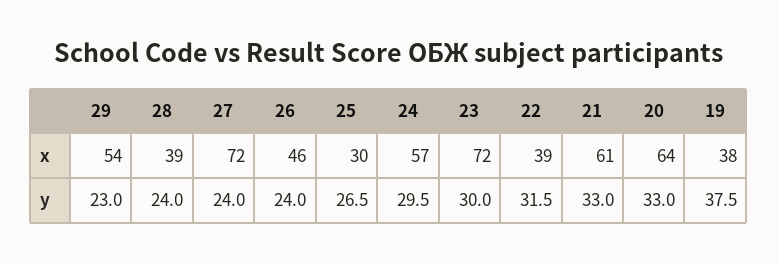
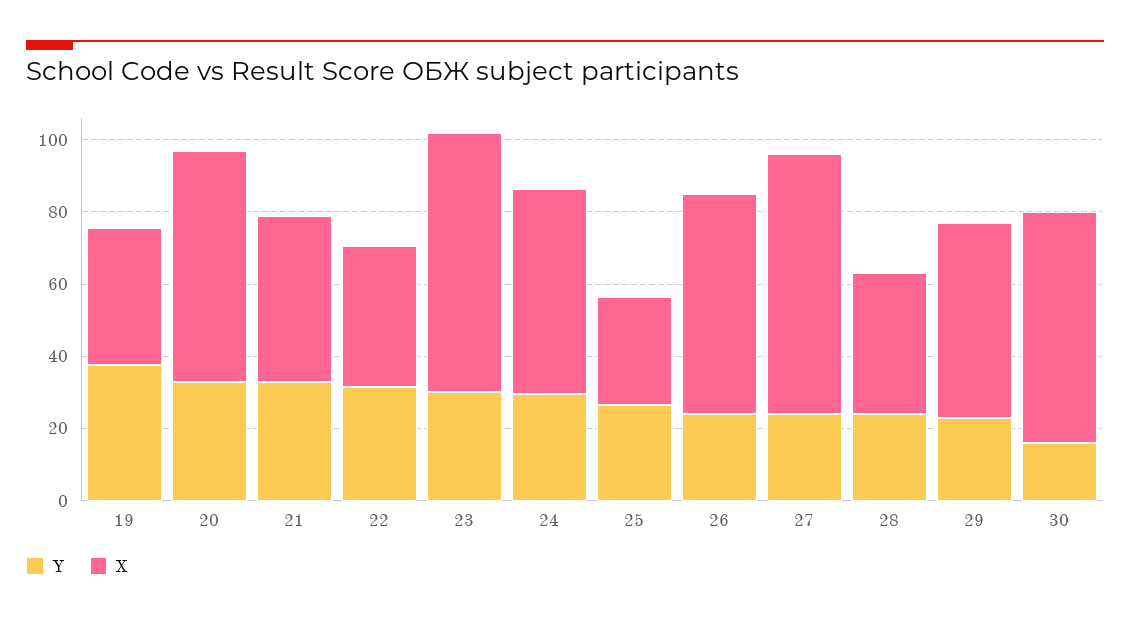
x, 26: 46 -> 60
x, 21: 61 -> 45
y, 30: none -> 15
x, 30: none -> 65

